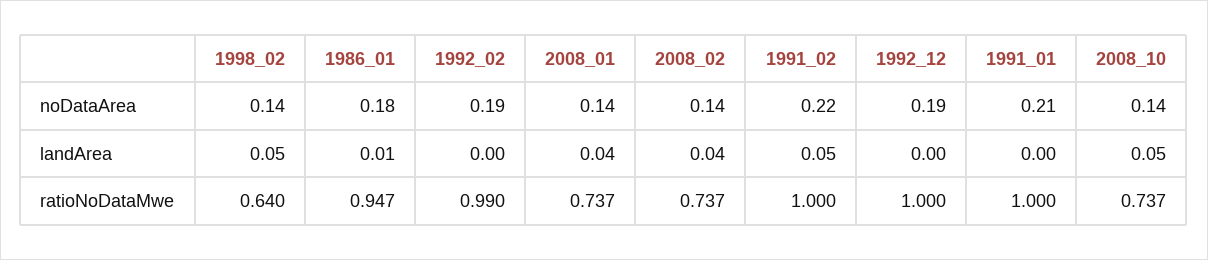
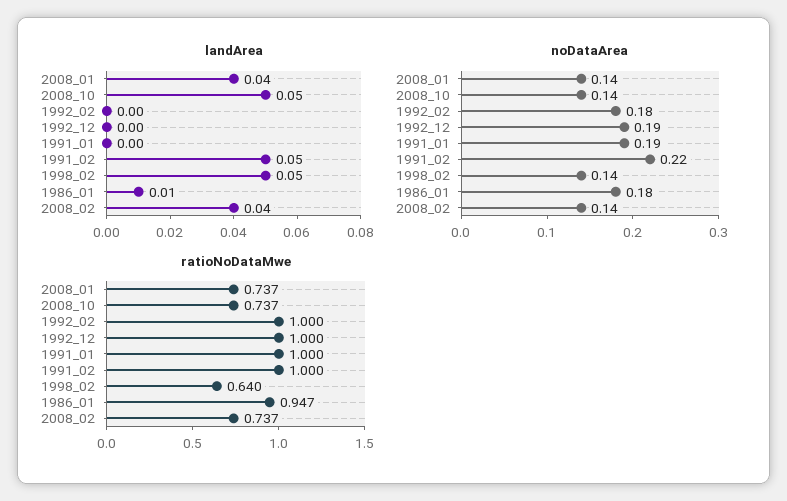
noDataArea, 1992_02: 0.19 -> 0.18
noDataArea, 1991_01: 0.21 -> 0.19
ratioNoDataMwe, 1992_02: 0.99 -> 1

